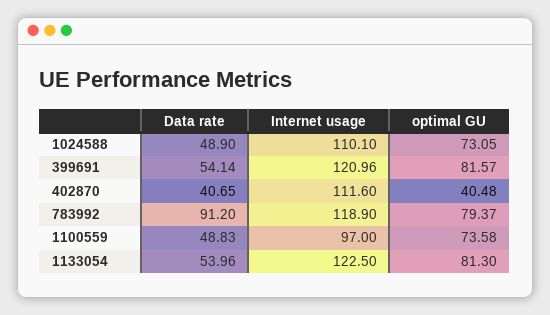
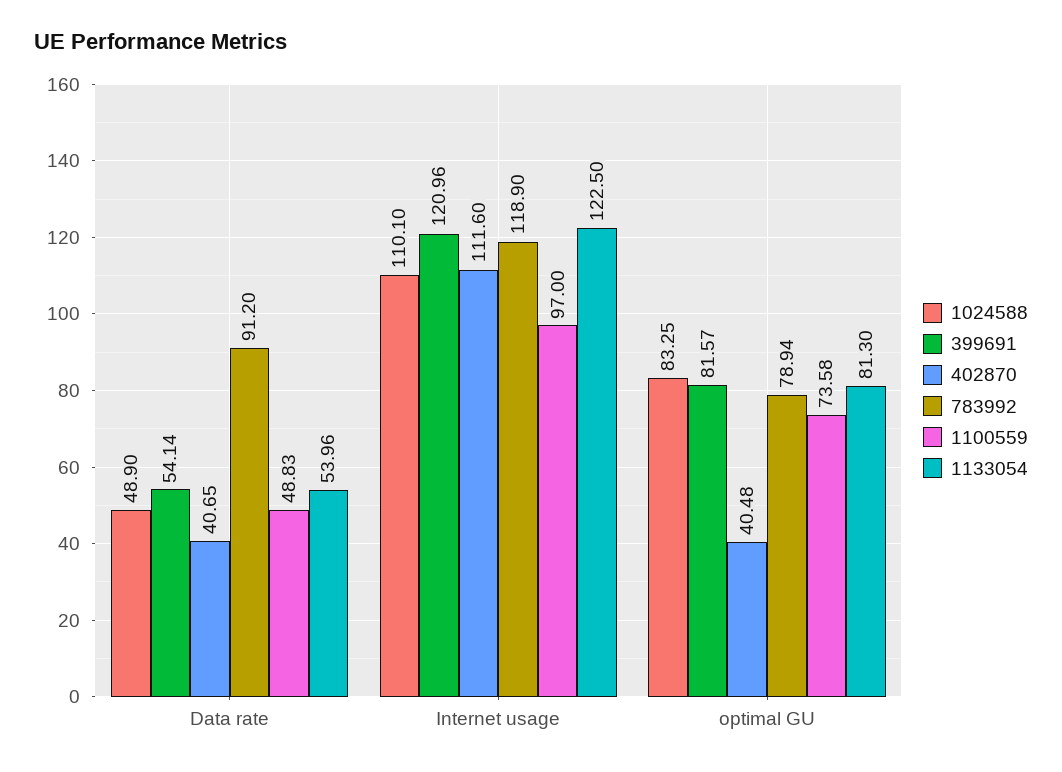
1024588, optimal GU: 73.05 -> 83.25
783992, optimal GU: 79.37 -> 78.94

